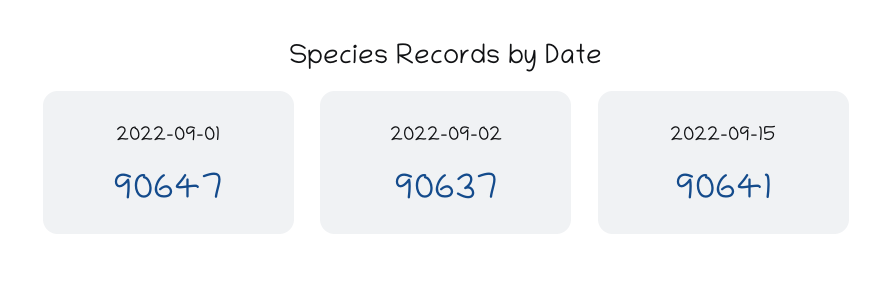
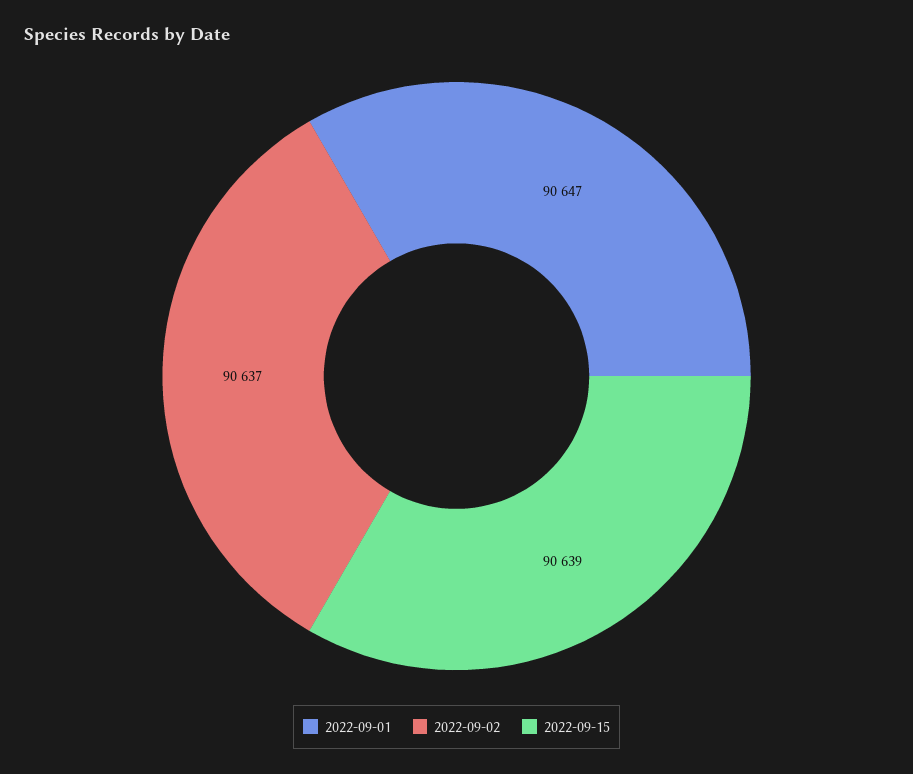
2022-09-15: 90641 -> 90639

